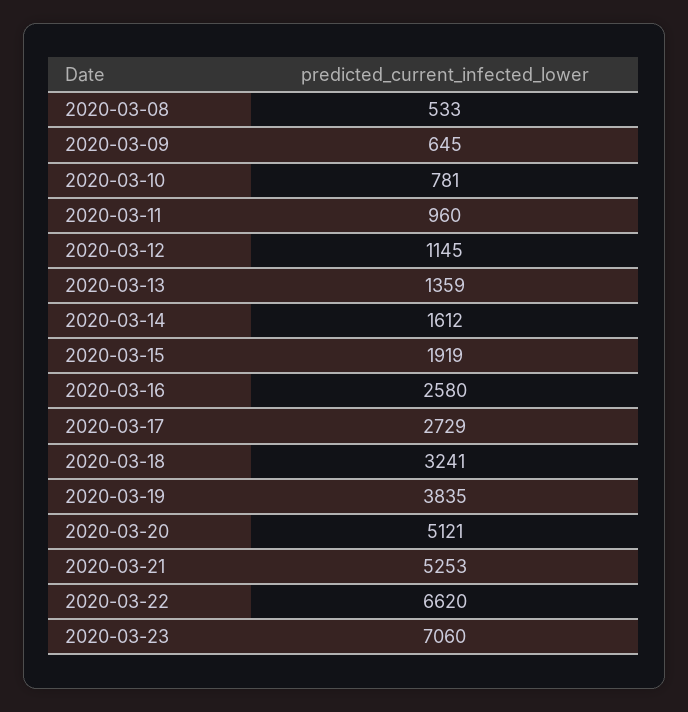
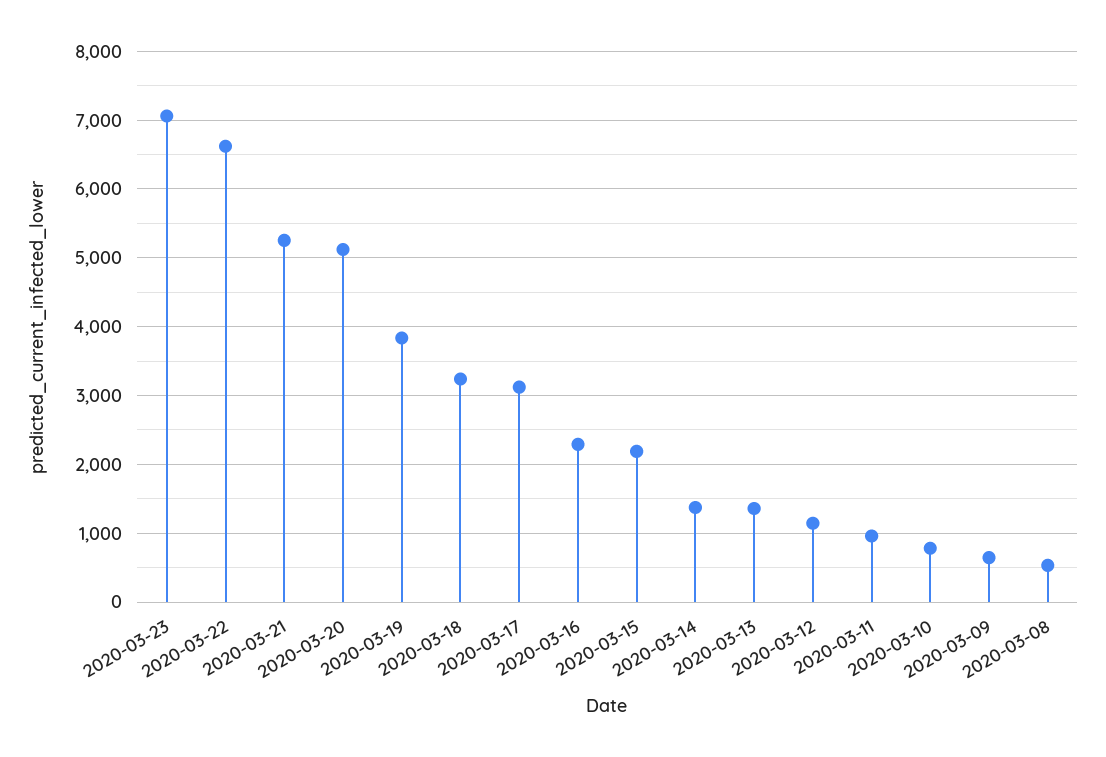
2020-03-14: 1612 -> 1400
2020-03-15: 1919 -> 2200
2020-03-16: 2580 -> 2300
2020-03-17: 2729 -> 3100

